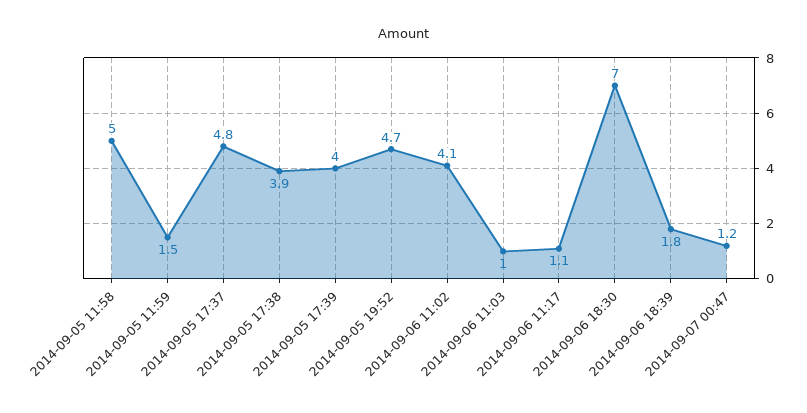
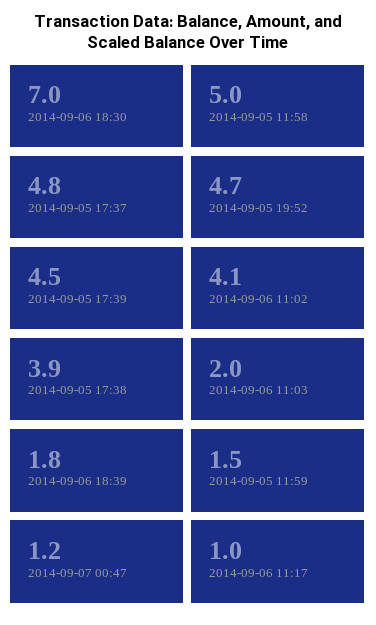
2014-09-05 17:39: 4 -> 4.5
2014-09-06 11:03: 1 -> 2
2014-09-06 11:17: 1.1 -> 1

